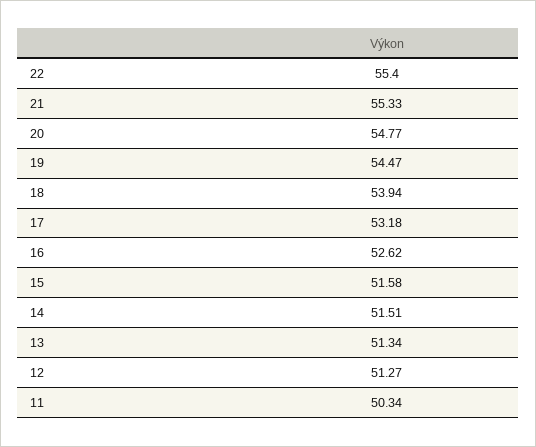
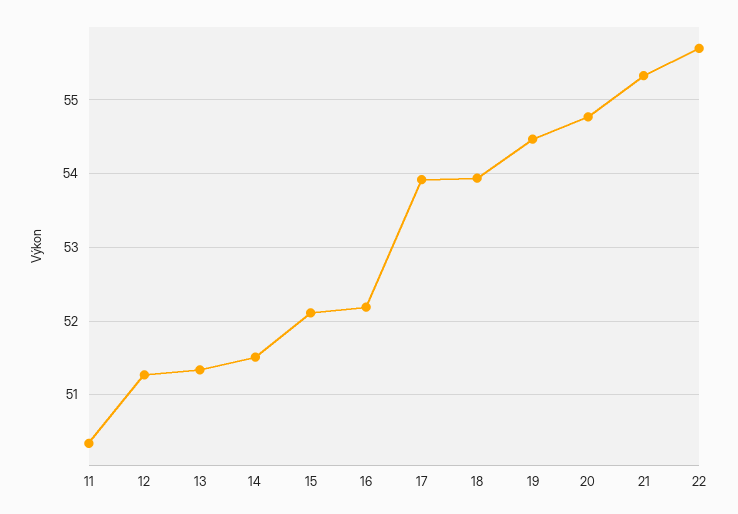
22: 55.4 -> 55.7
17: 53.18 -> 53.9
16: 52.62 -> 52.2
15: 51.58 -> 52.1

